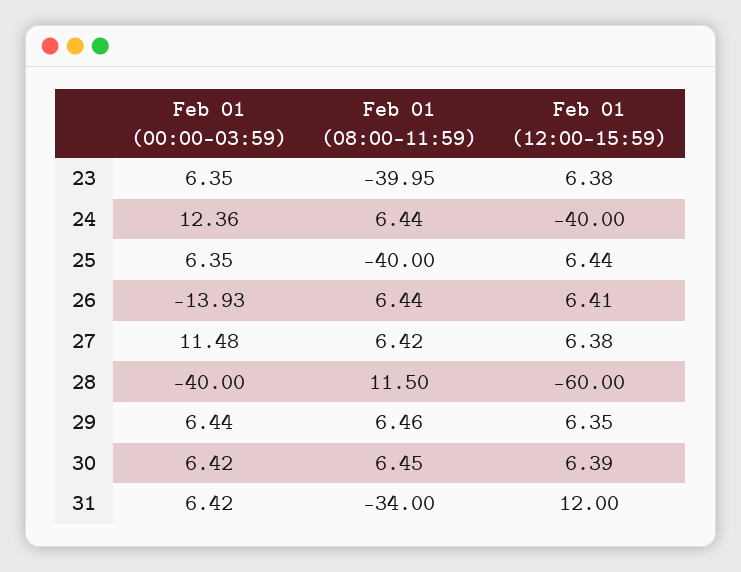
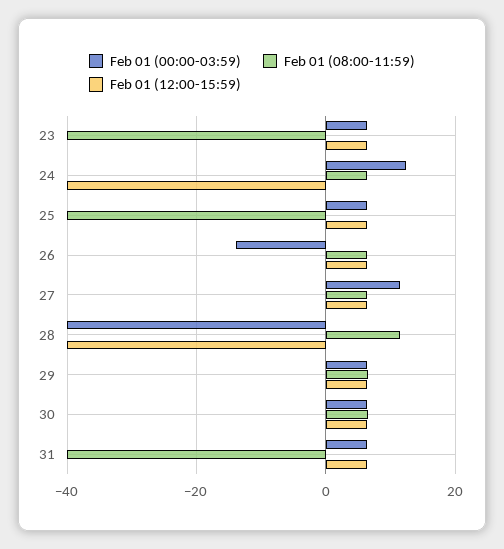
Feb 01 (12:00-15:59), 28: -60 -> -40
Feb 01 (08:00-11:59), 31: -34 -> -40
Feb 01 (12:00-15:59), 31: 12 -> 6

